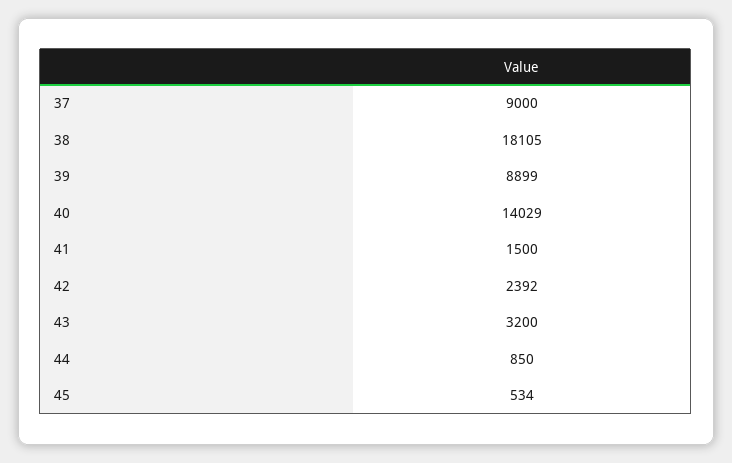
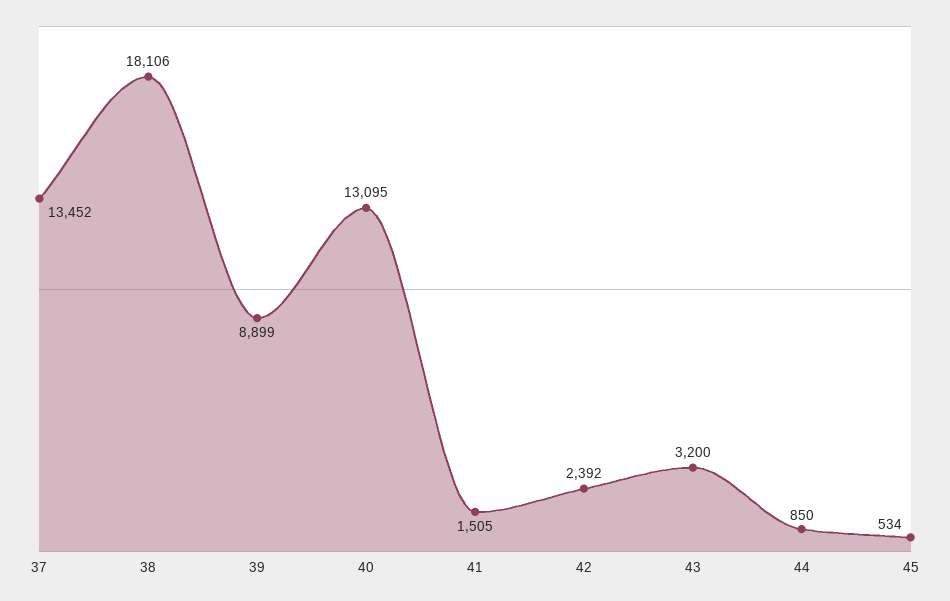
37: 9000 -> 13452
38: 18105 -> 18106
40: 14029 -> 13095
41: 1500 -> 1505

